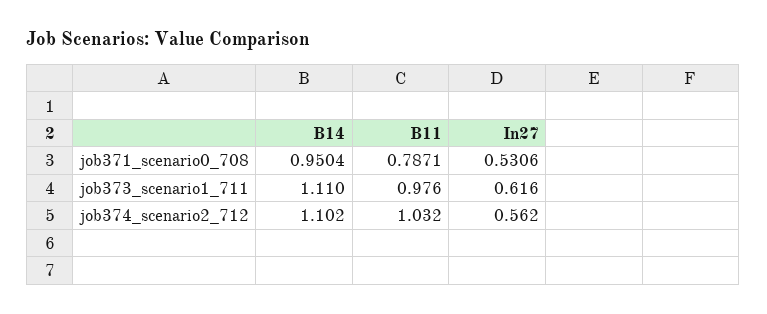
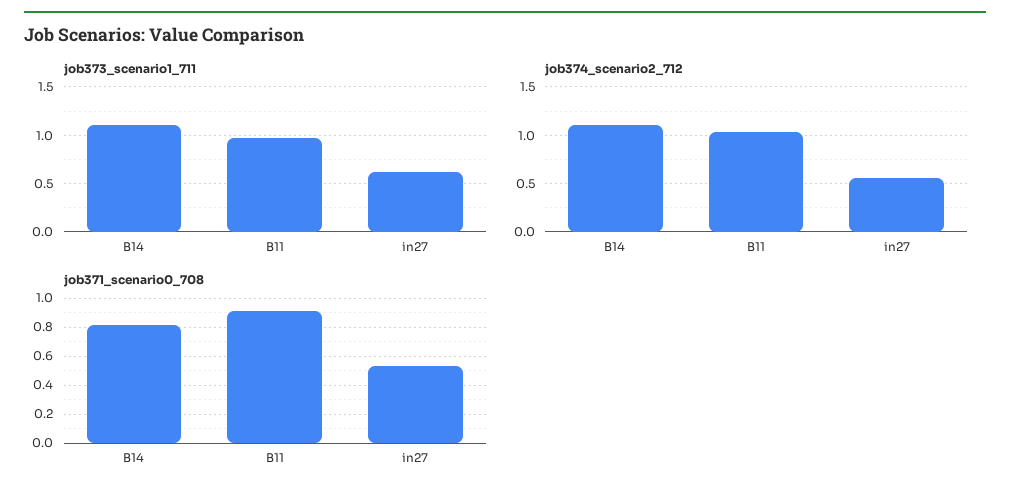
job371_scenario0_708, B14: 0.9504 -> 0.8
job371_scenario0_708, B11: 0.7871 -> 0.9

